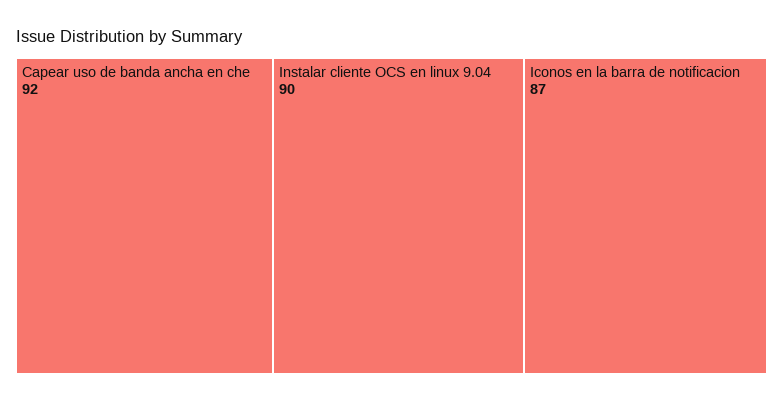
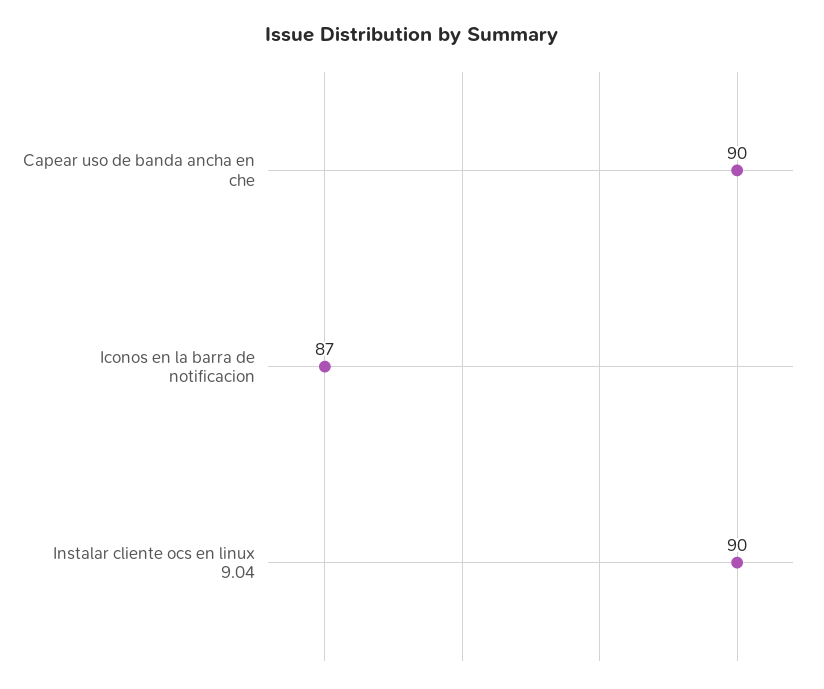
Capear uso de banda ancha en che: 92 -> 90

